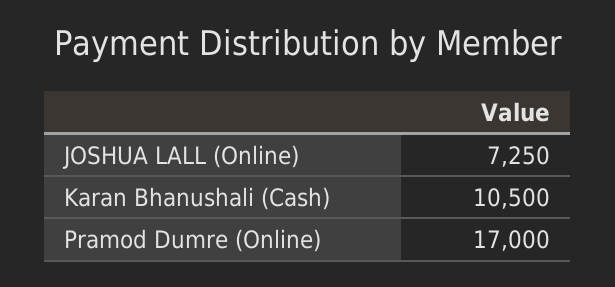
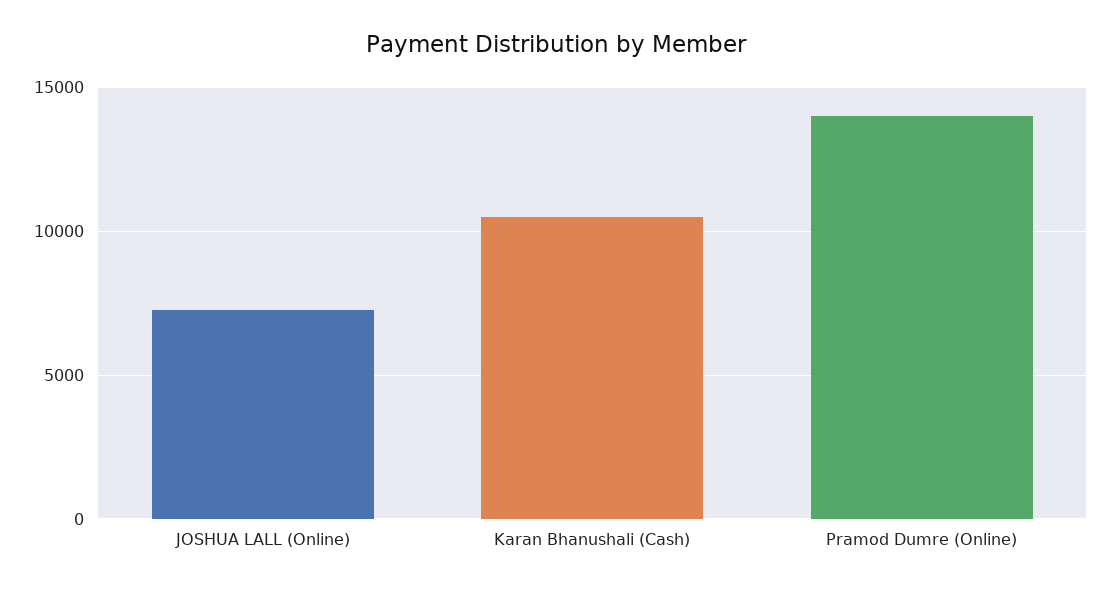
Pramod Dumre (Online): 17000 -> 14000

